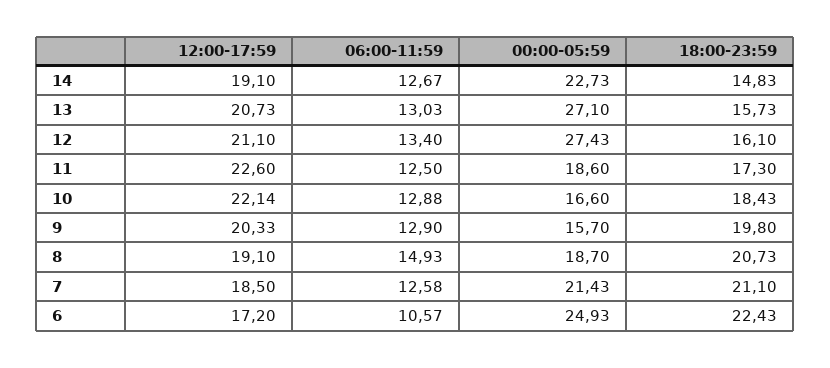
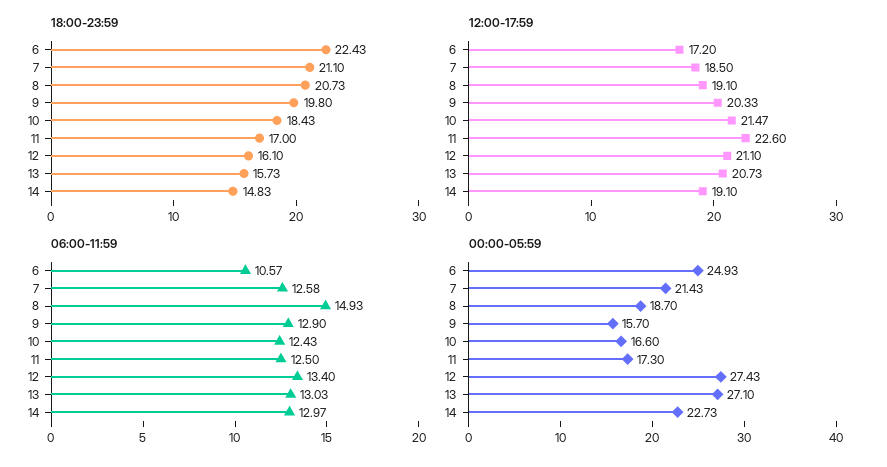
06:00-11:59, 14: 12.67 -> 12.97
00:00-05:59, 11: 18.6 -> 17.3
18:00-23:59, 11: 17.3 -> 17
12:00-17:59, 10: 22.14 -> 21.47
06:00-11:59, 10: 12.88 -> 12.43

